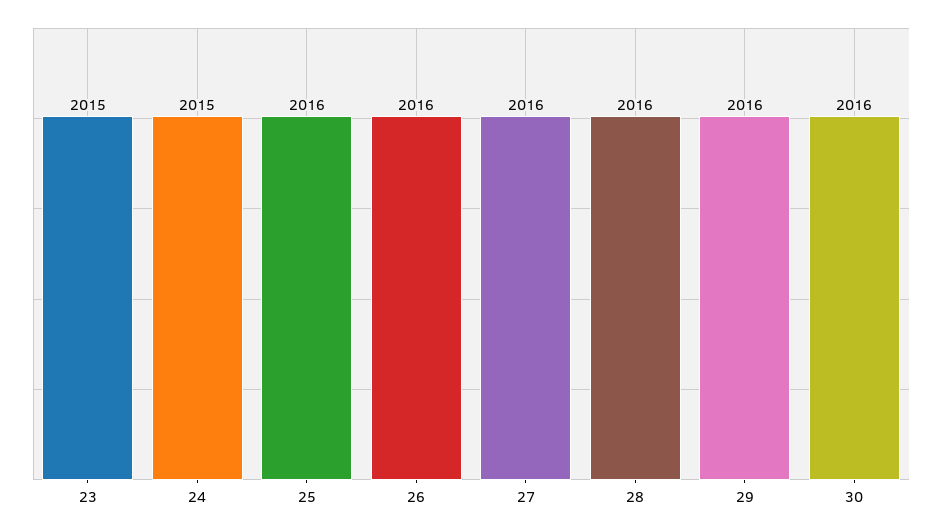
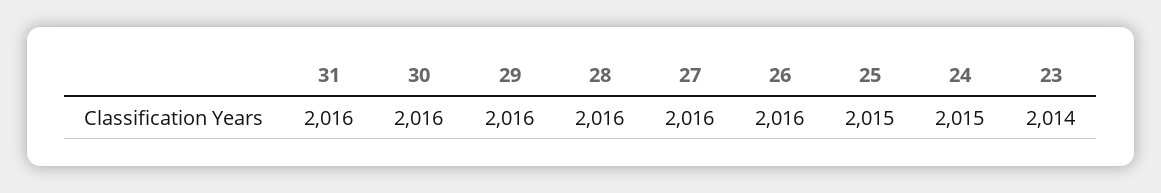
23: 2015 -> 2014
25: 2016 -> 2015
31: none -> 2016

